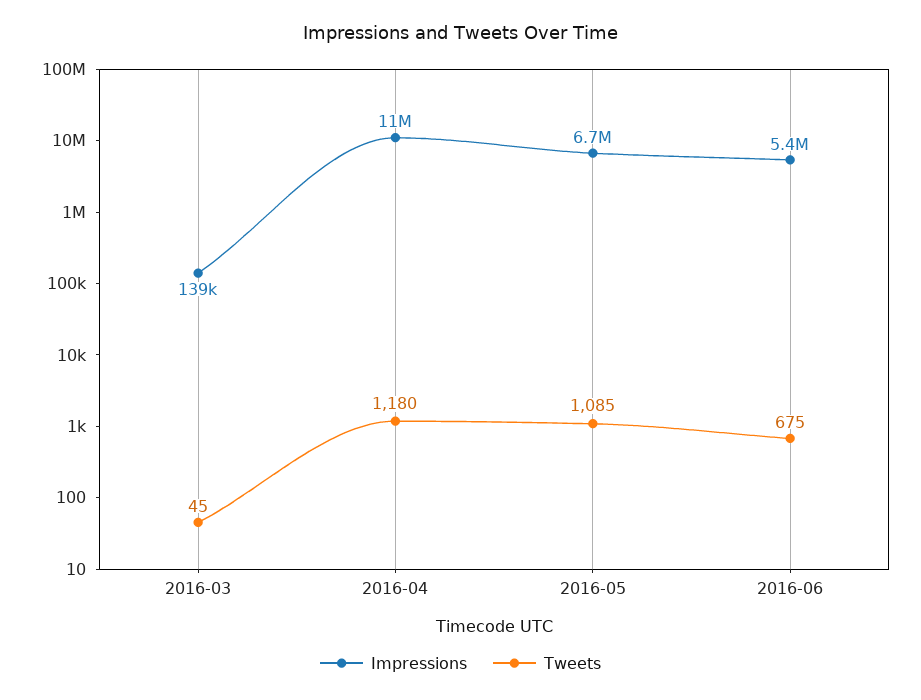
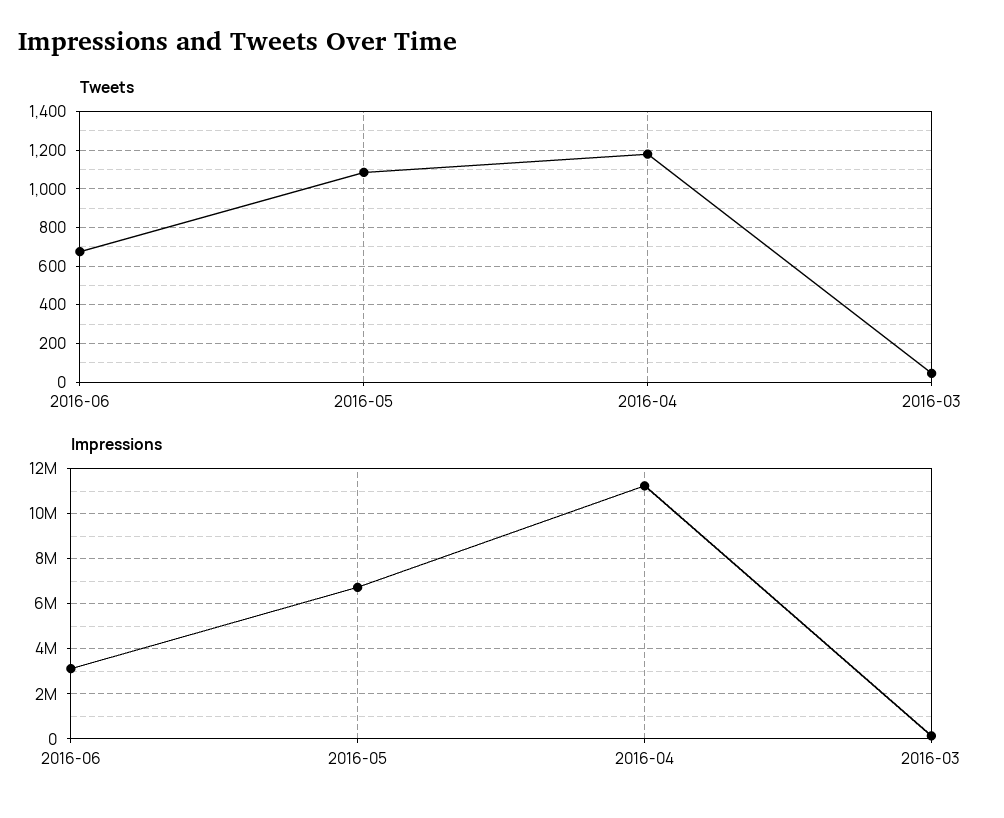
Impressions, 2016-06: 5400000 -> 3000000

